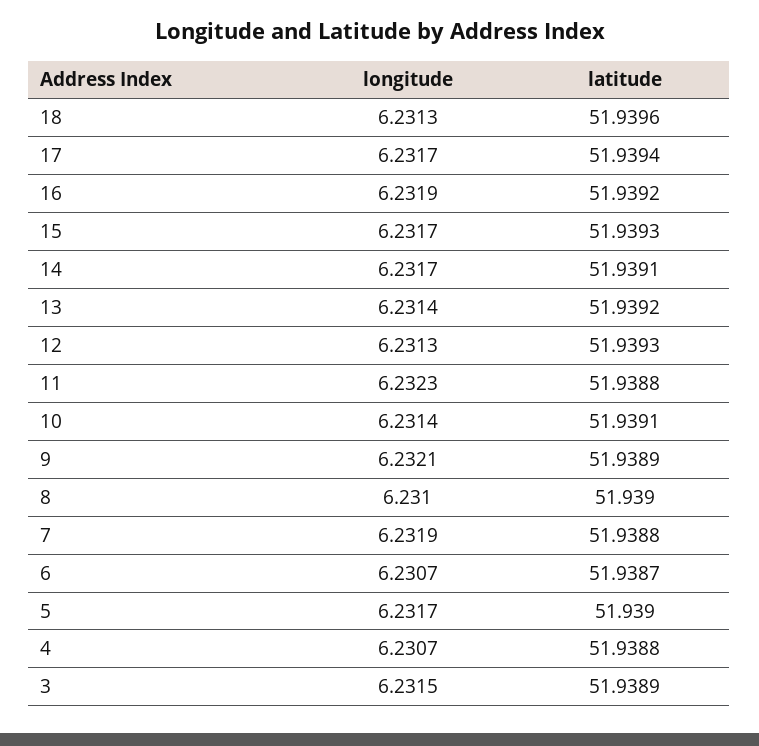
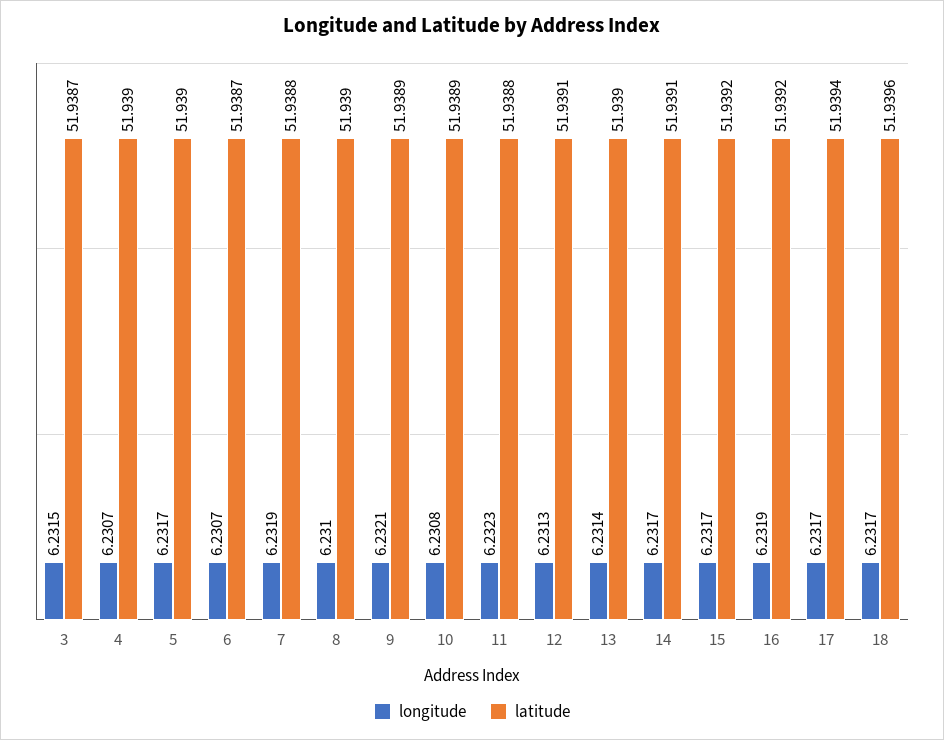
longitude, 18: 6.2313 -> 6.2317
latitude, 15: 51.9393 -> 51.9392
latitude, 13: 51.9392 -> 51.939
latitude, 12: 51.9393 -> 51.9391
longitude, 10: 6.2314 -> 6.2308
latitude, 10: 51.9391 -> 51.9389
latitude, 4: 51.9388 -> 51.939
latitude, 3: 51.9389 -> 51.9387

